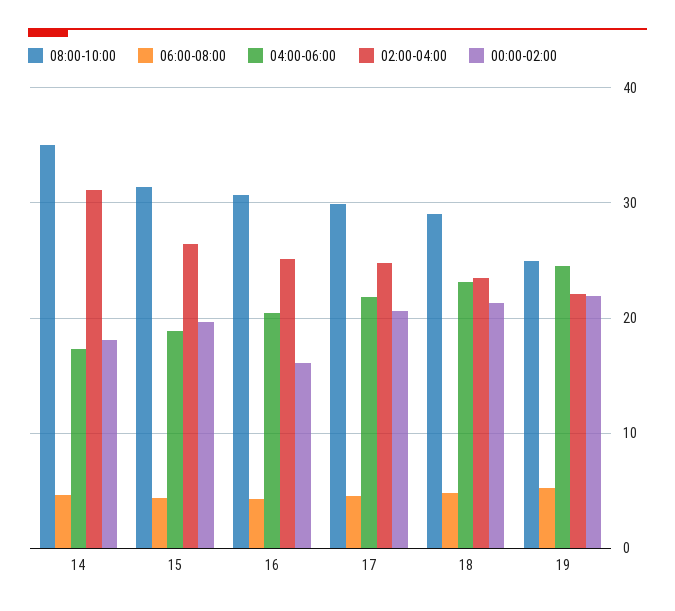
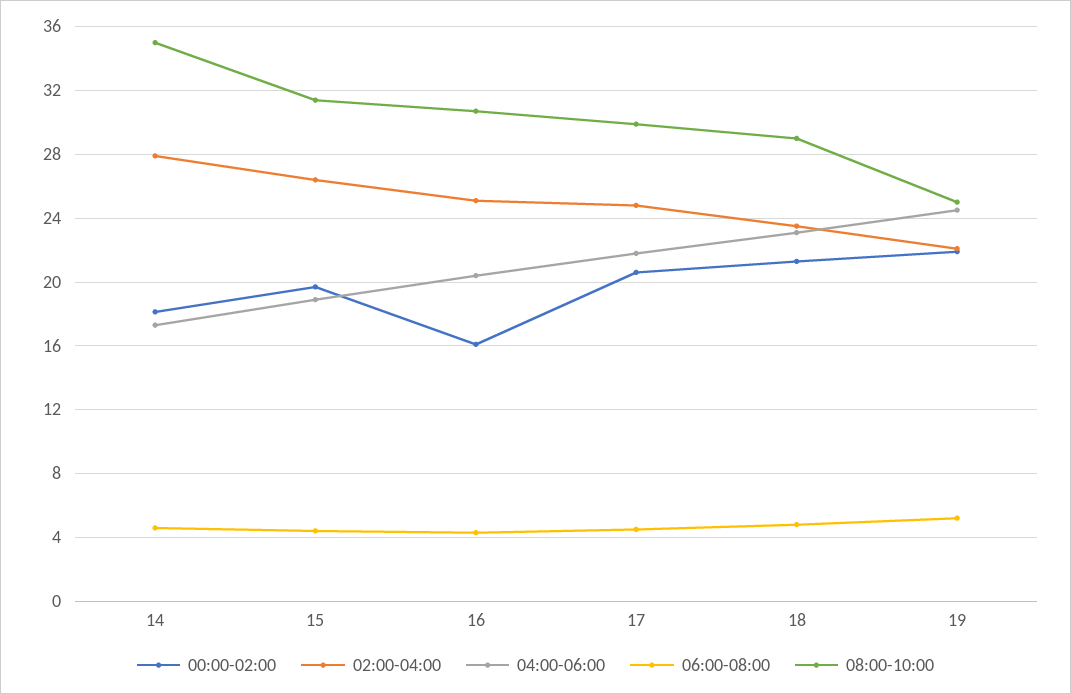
02:00-04:00, 14: 31 -> 28

